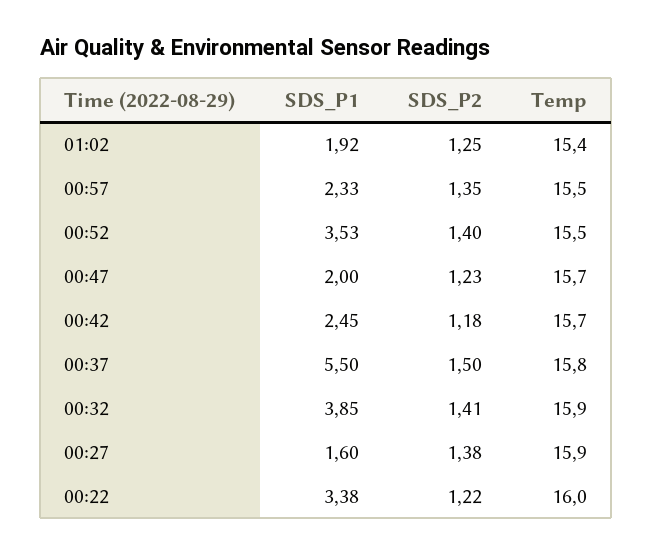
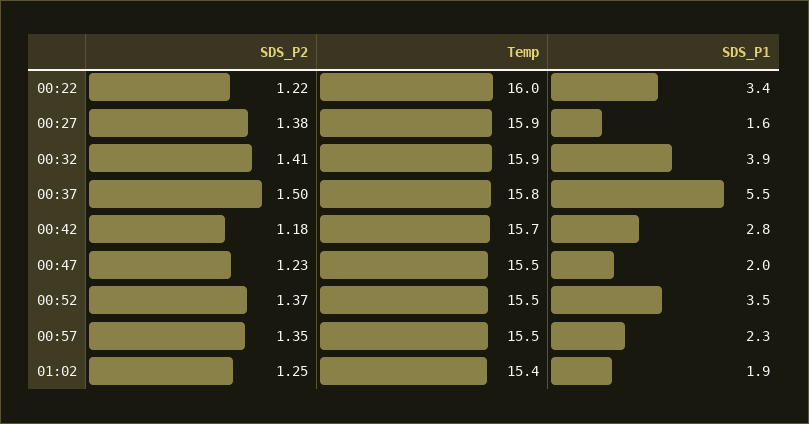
SDS_P2, 00:52: 1.4 -> 1.37
Temp, 00:47: 15.7 -> 15.5
SDS_P1, 00:42: 2.45 -> 2.8

